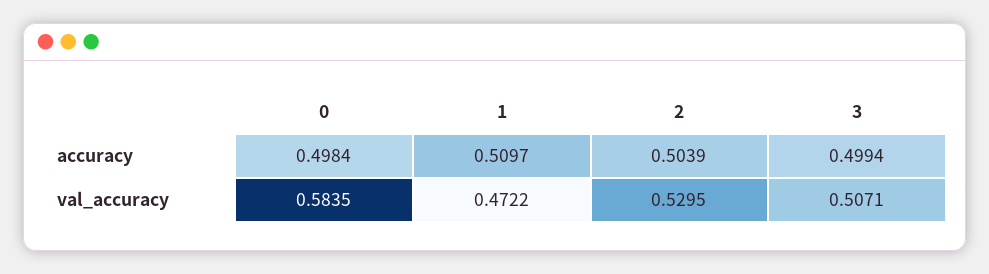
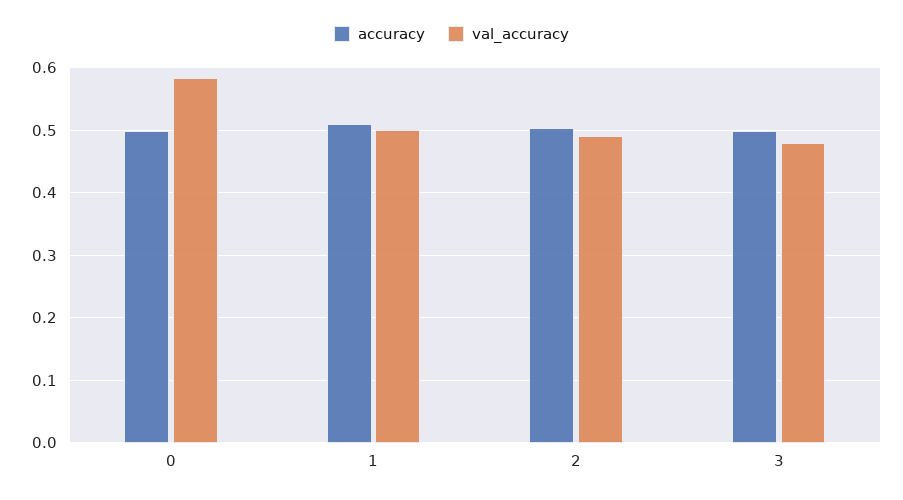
val_accuracy, 1: 0.4722 -> 0.5
val_accuracy, 2: 0.5295 -> 0.49
val_accuracy, 3: 0.5071 -> 0.48

